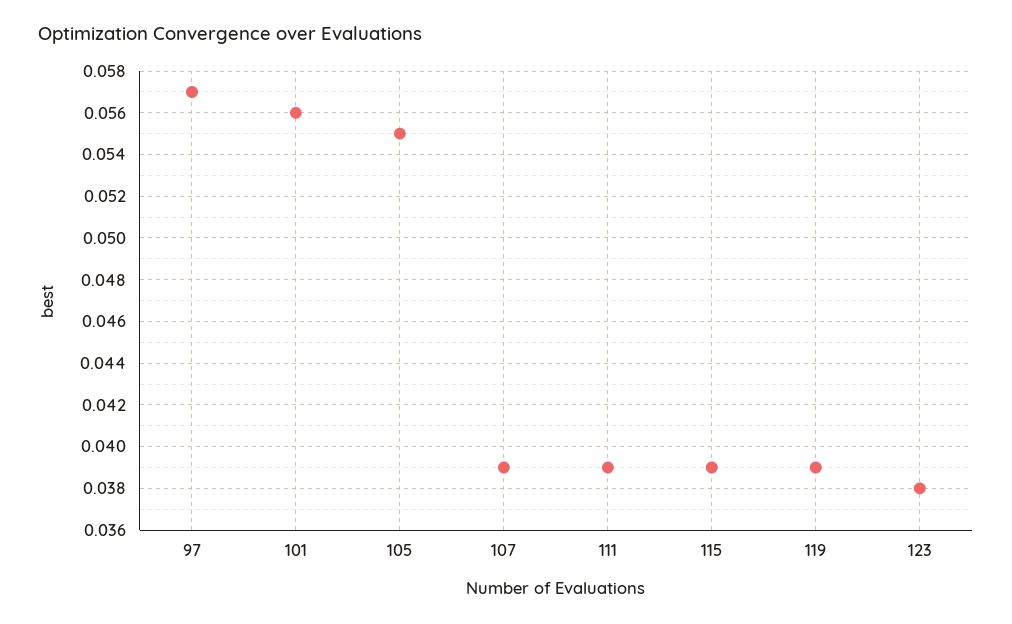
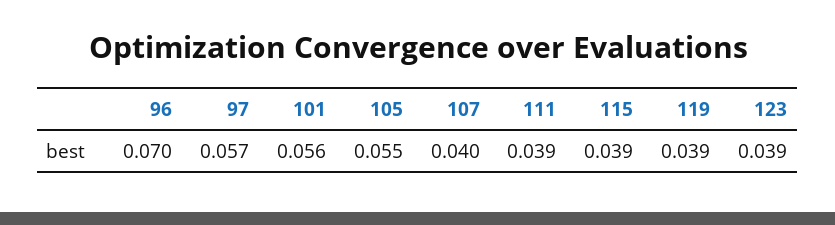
107: 0.039 -> 0.04
123: 0.038 -> 0.039
96: none -> 0.07

